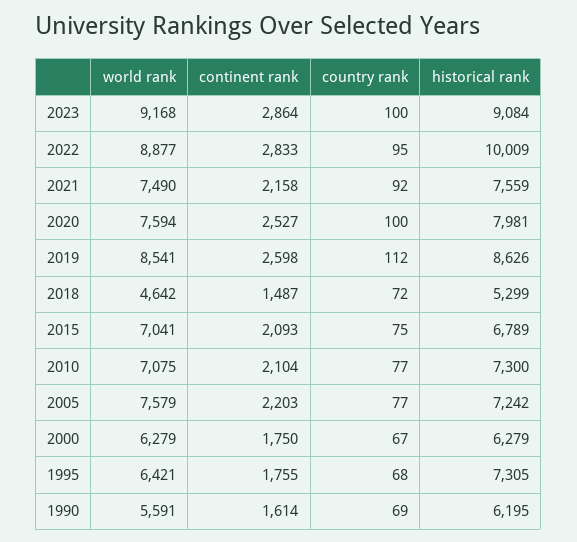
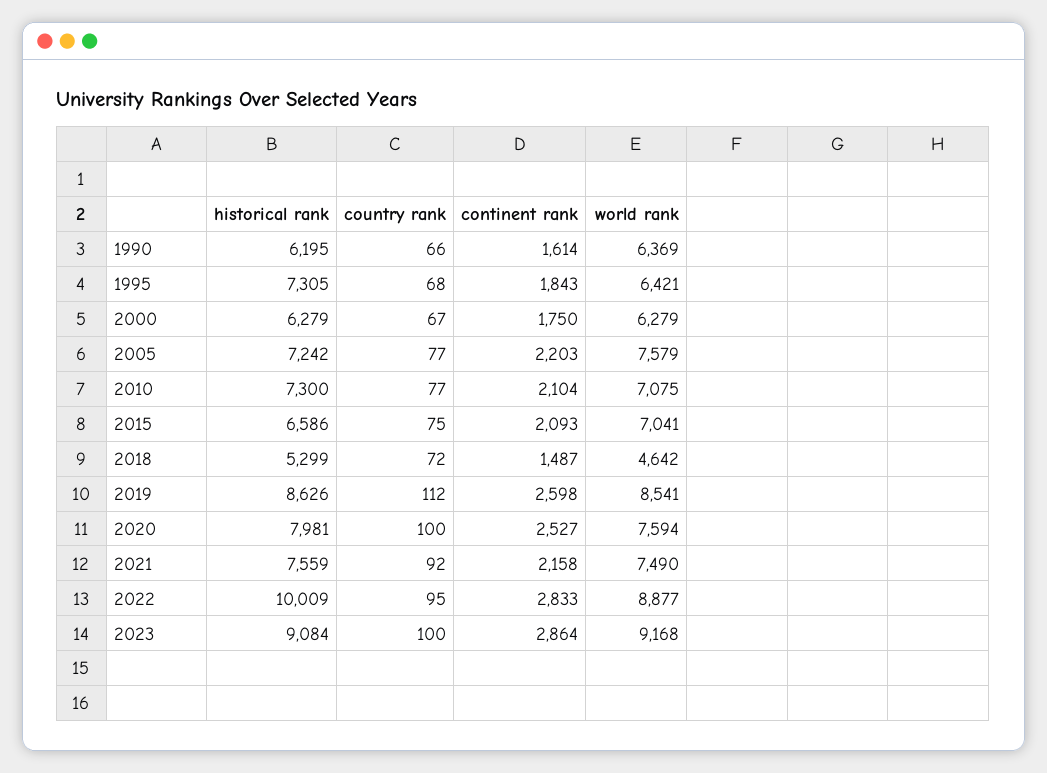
historical rank, 2015: 6789 -> 6586
continent rank, 1995: 1755 -> 1843
world rank, 1990: 5591 -> 6369
country rank, 1990: 69 -> 66

